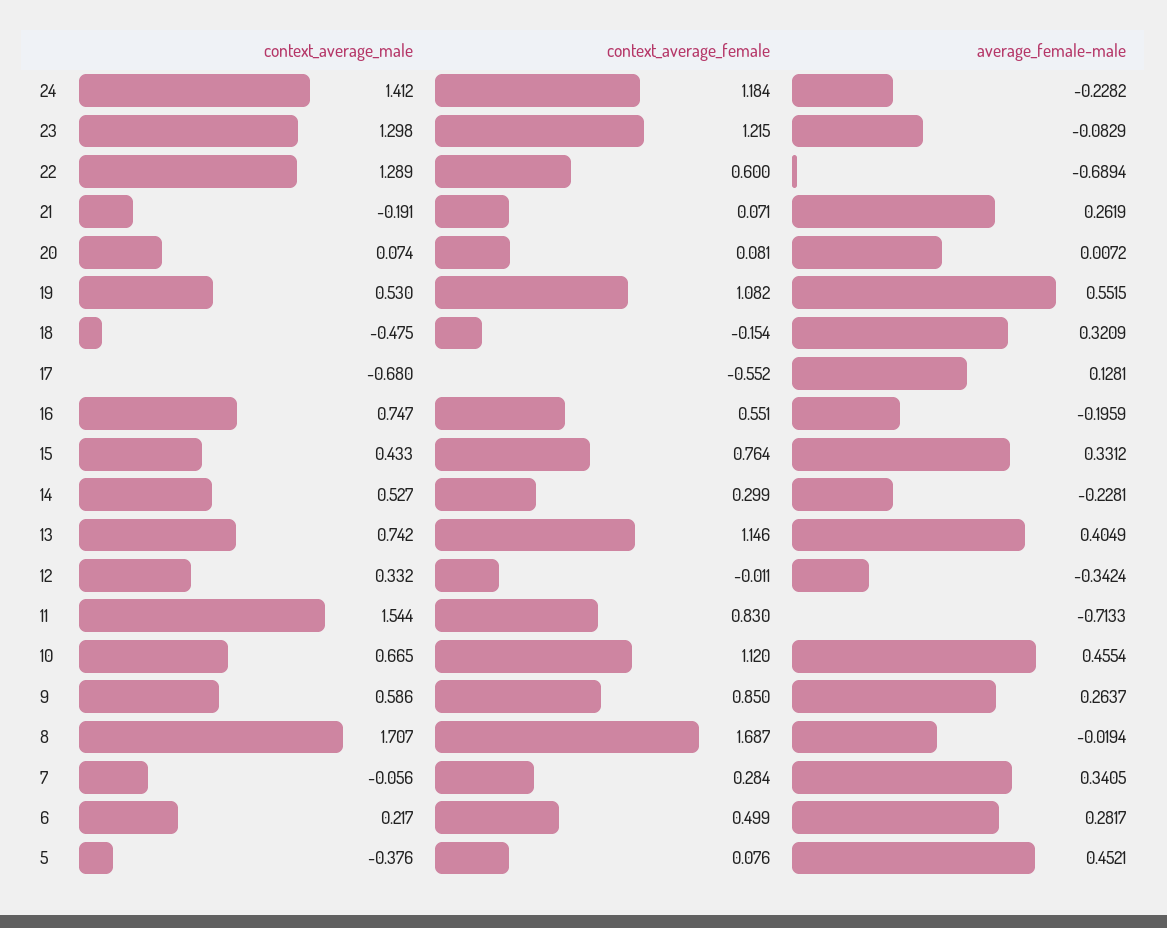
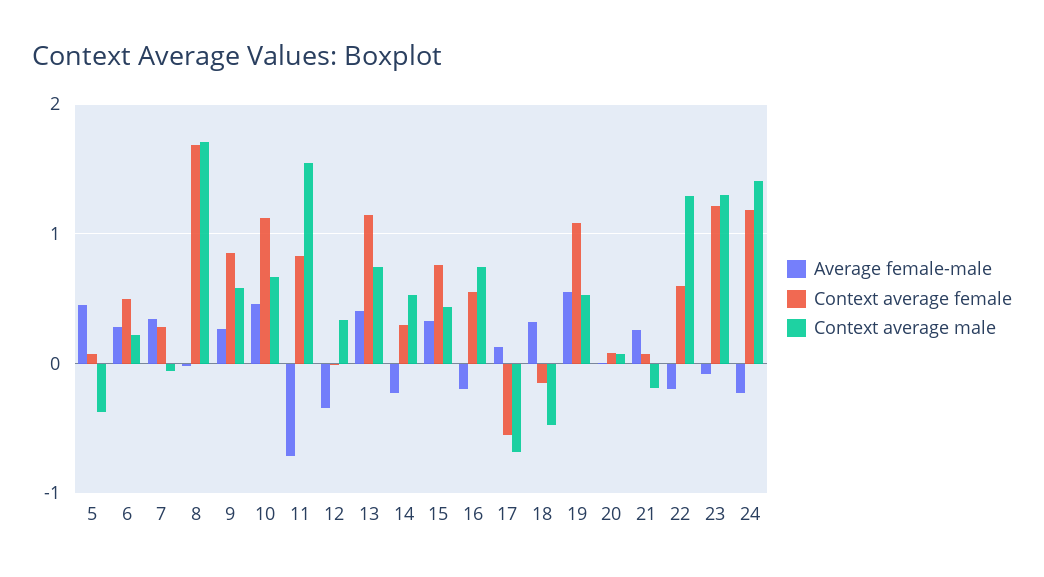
average_female-male, 22: -0.6894 -> -0.2

